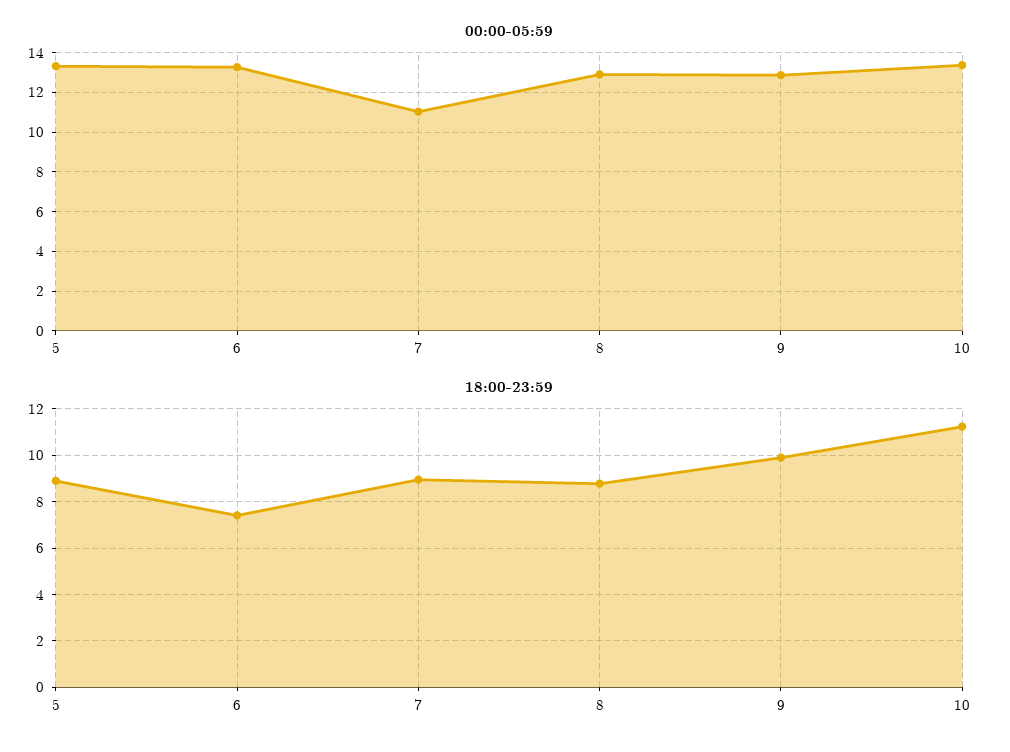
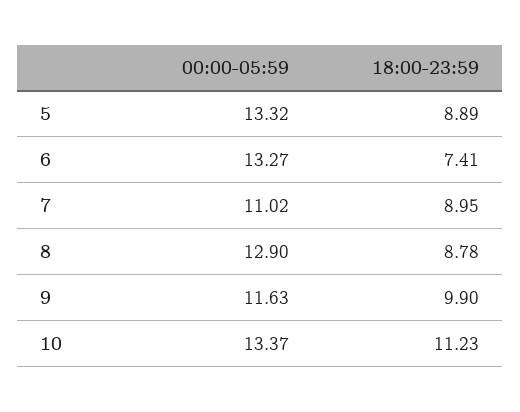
00:00-05:59, 9: 13 -> 11.63

